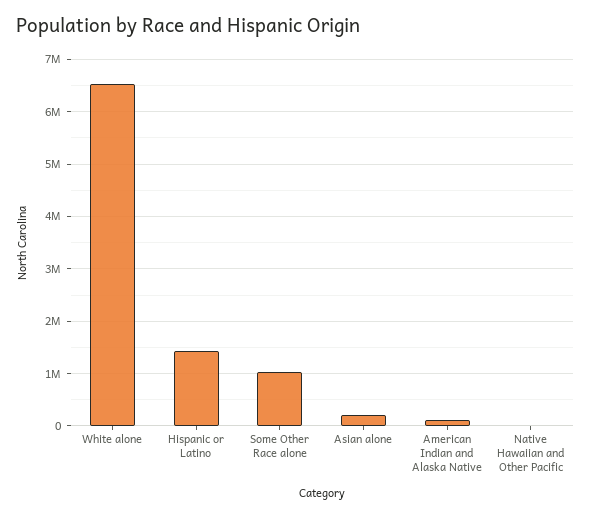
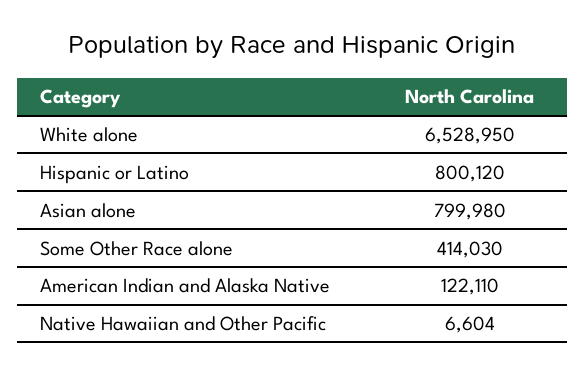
Hispanic or Latino: 1400000 -> 800120
Some Other Race alone: 1000000 -> 414030
Asian alone: 200000 -> 799980

